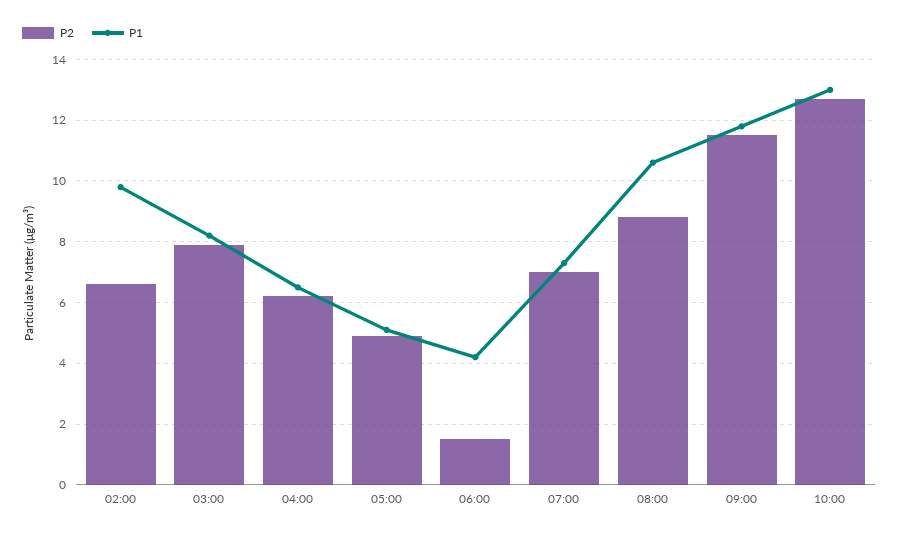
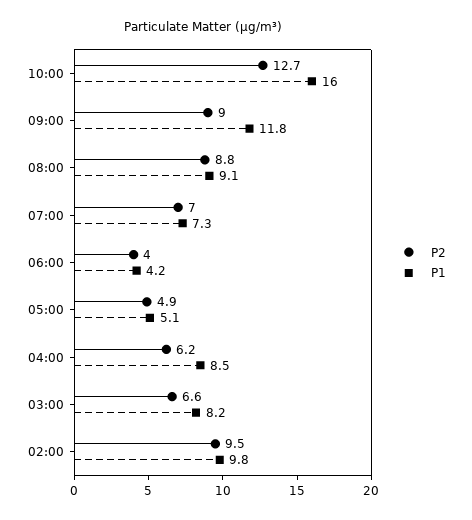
P2, 02:00: 6.5 -> 9.5
P2, 03:00: 8 -> 6.6
P1, 04:00: 6.5 -> 8.5
P2, 06:00: 1.5 -> 4
P1, 08:00: 10.5 -> 9.1
P2, 09:00: 11.5 -> 9
P1, 10:00: 13 -> 16

